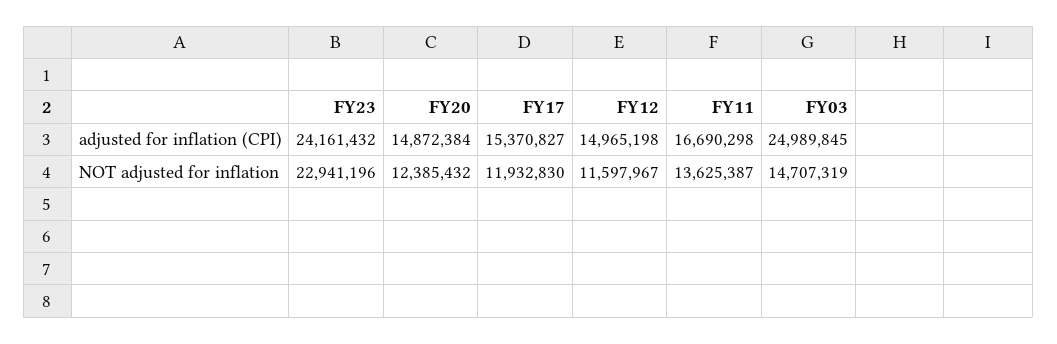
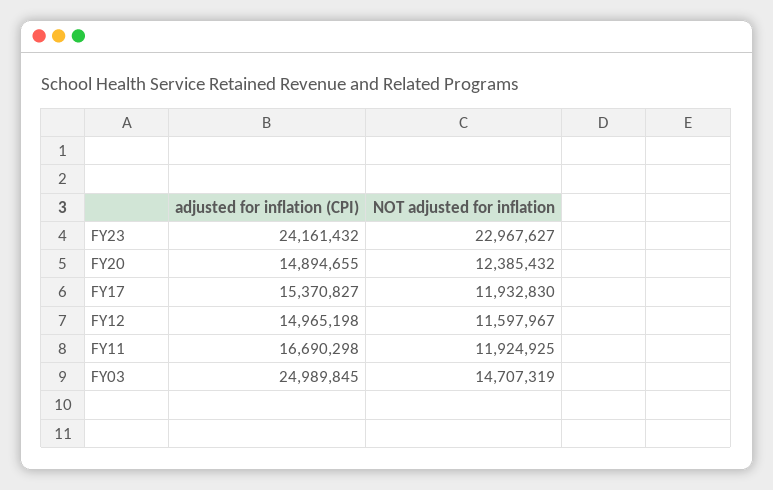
FY20, adjusted for inflation (CPI): 14872384 -> 14894655
FY23, NOT adjusted for inflation: 22941196 -> 22967627
FY11, NOT adjusted for inflation: 13625387 -> 11924925

